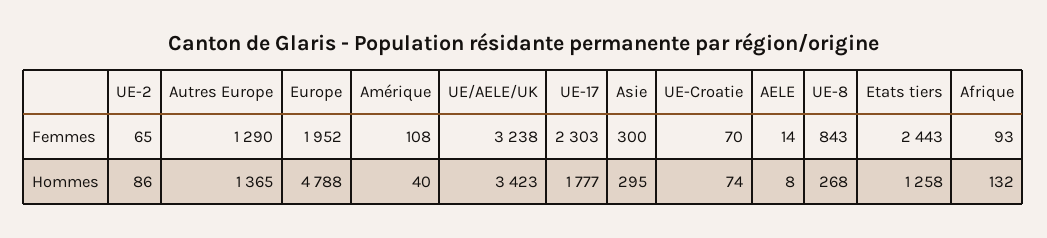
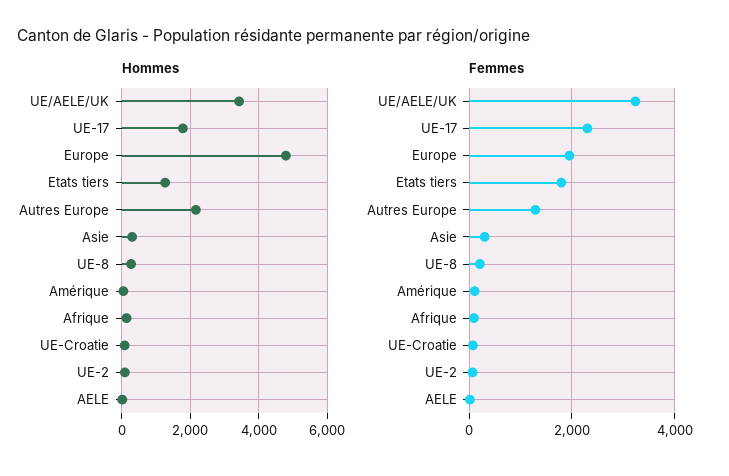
Femmes, UE-8: 843 -> 200
Femmes, Etats tiers: 2443 -> 1800
Hommes, Autres Europe: 1365 -> 2200

